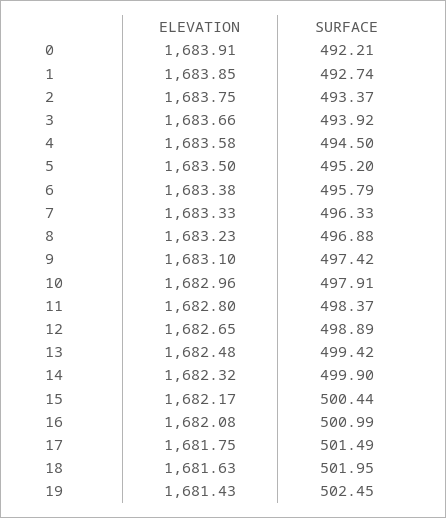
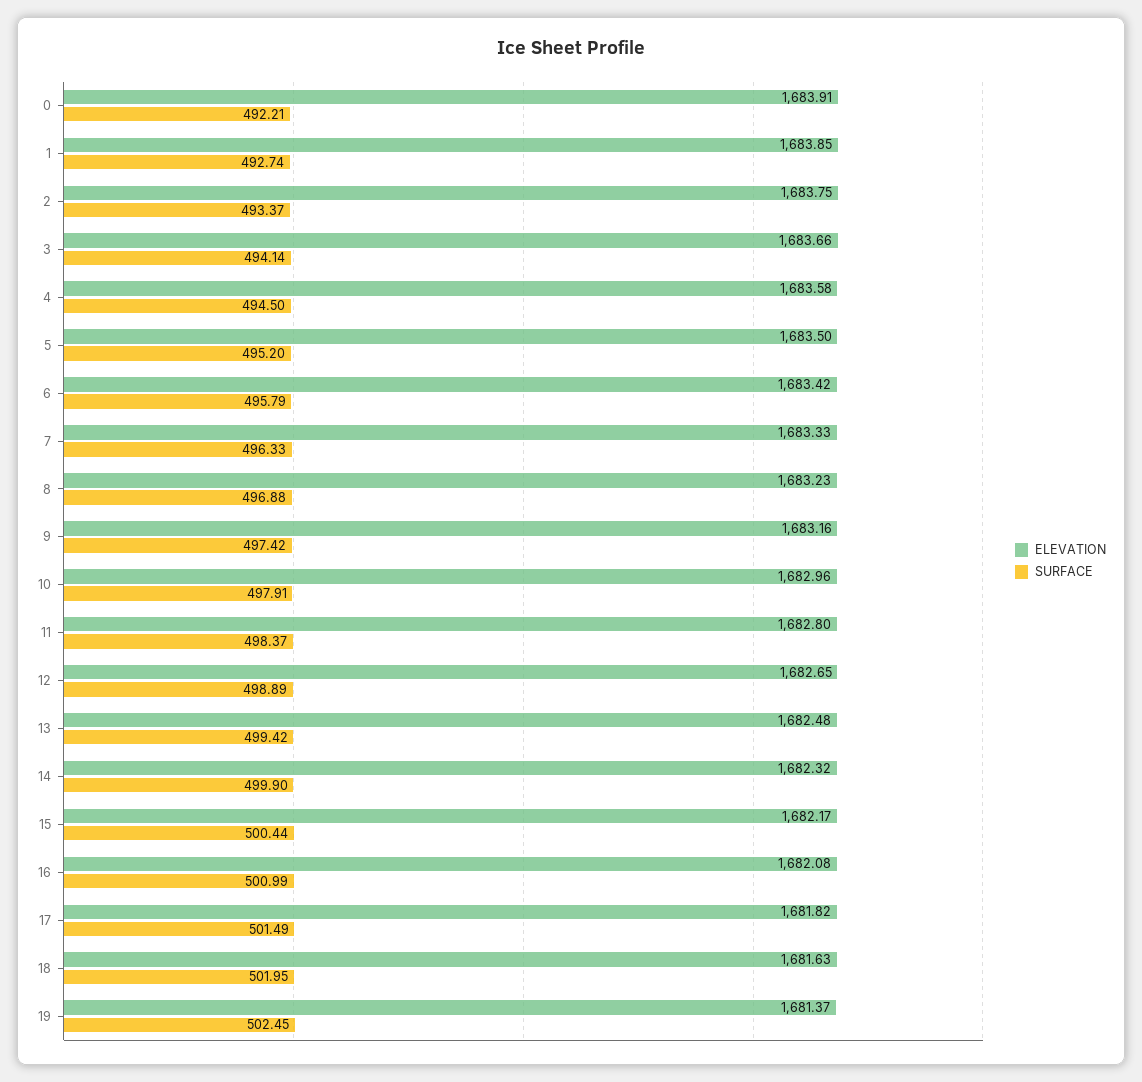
SURFACE, 3: 493.92 -> 494.14
ELEVATION, 6: 1683.38 -> 1683.42
ELEVATION, 9: 1683.1 -> 1683.16
ELEVATION, 17: 1681.75 -> 1681.82
ELEVATION, 19: 1681.43 -> 1681.37

